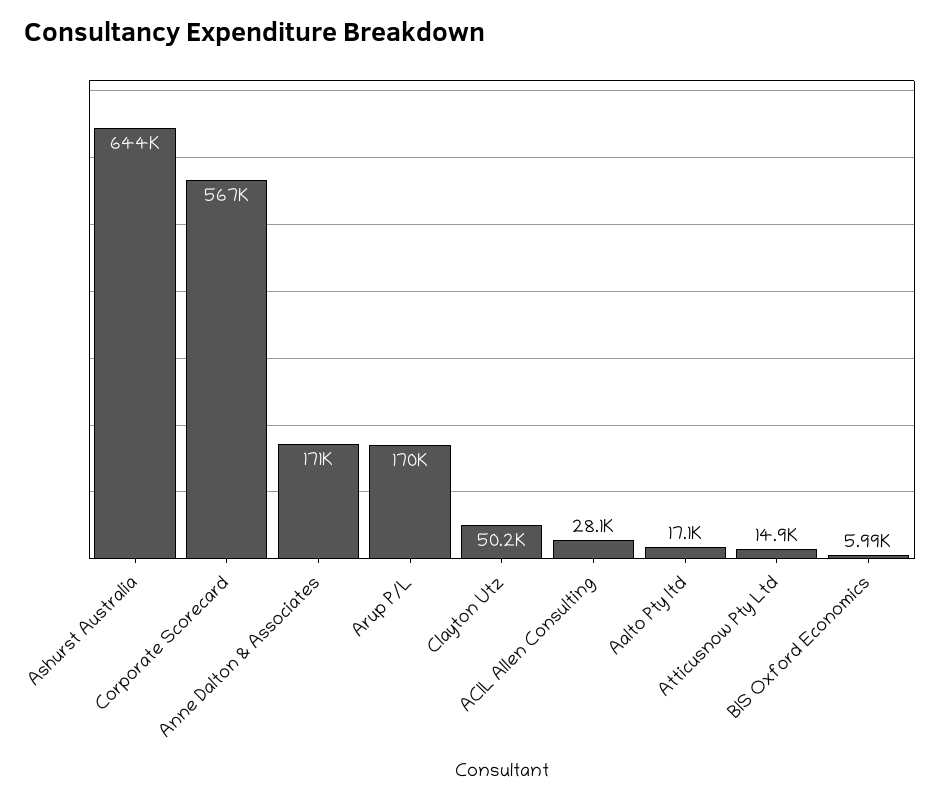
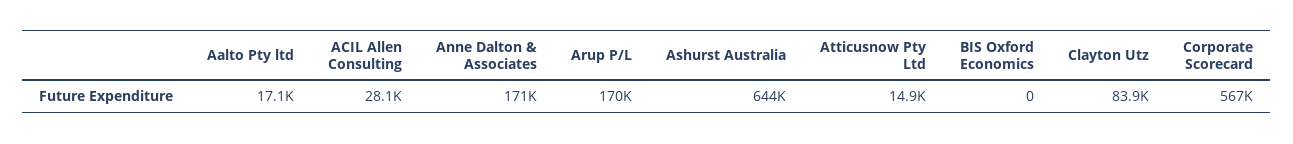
Clayton Utz: 50200 -> 83900
BIS Oxford Economics: 5990 -> 0

